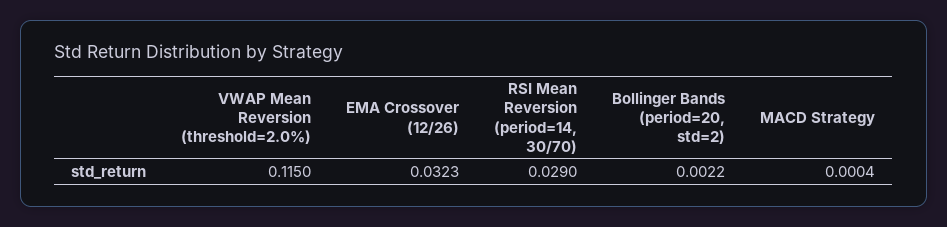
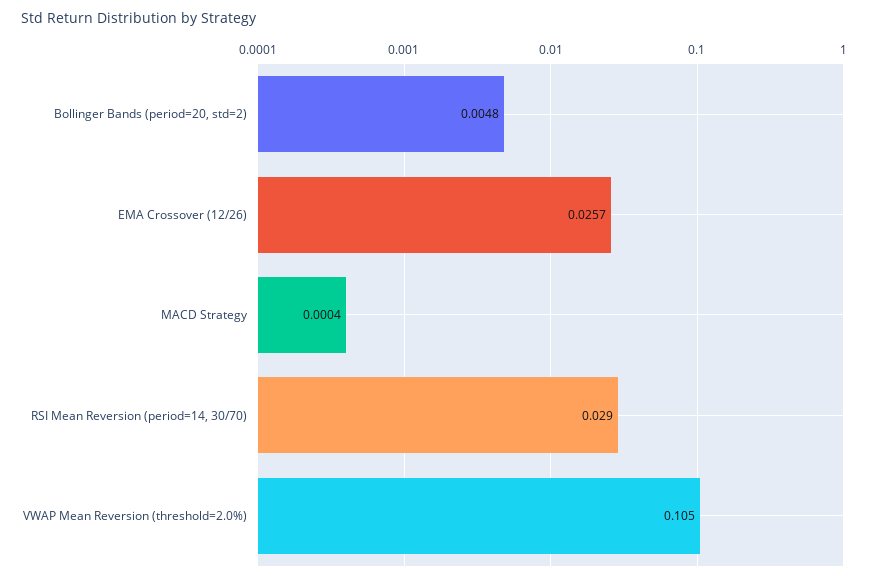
VWAP Mean Reversion (threshold=2.0%): 0.115 -> 0.105
EMA Crossover (12/26): 0.0323 -> 0.0257
Bollinger Bands (period=20, std=2): 0.0022 -> 0.0048

